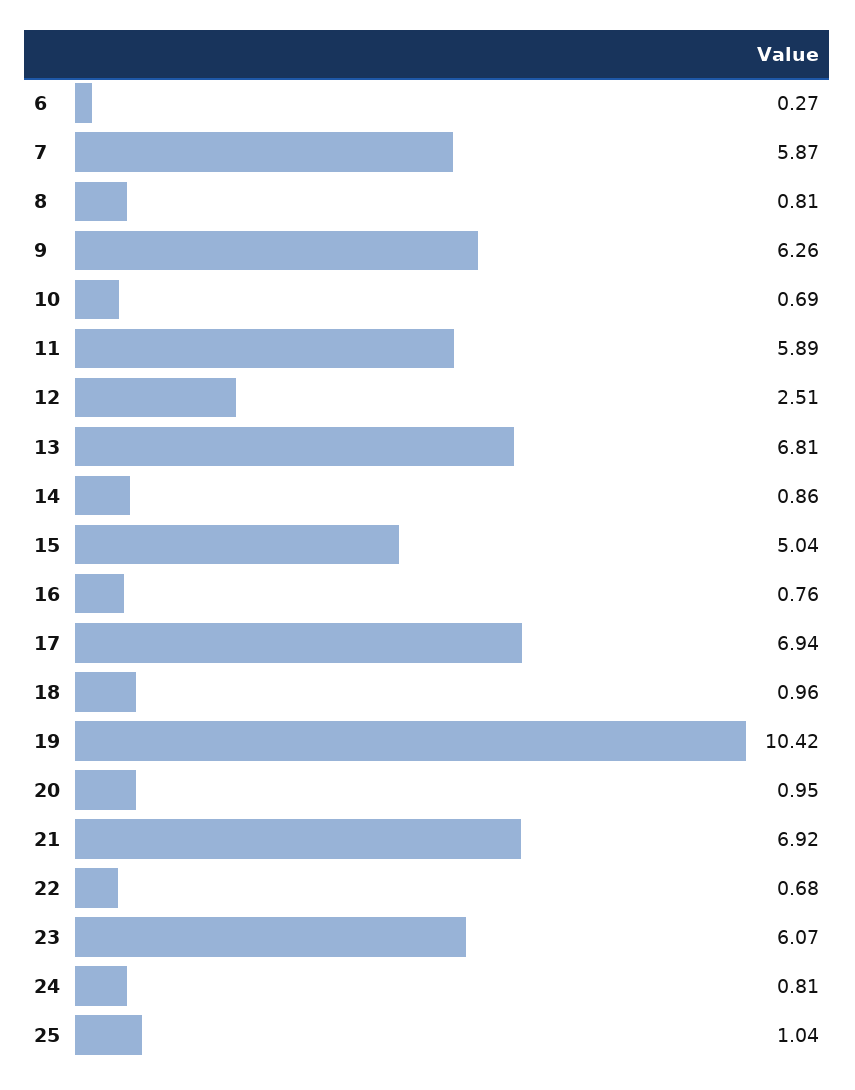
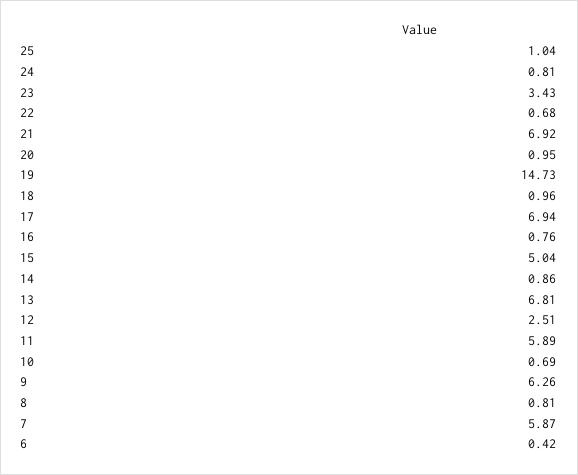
6: 0.27 -> 0.42
19: 10.42 -> 14.73
23: 6.07 -> 3.43

